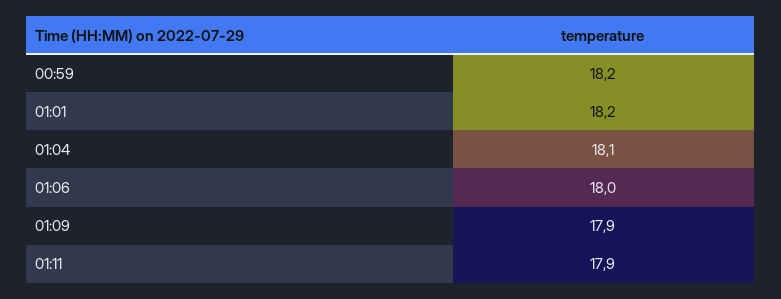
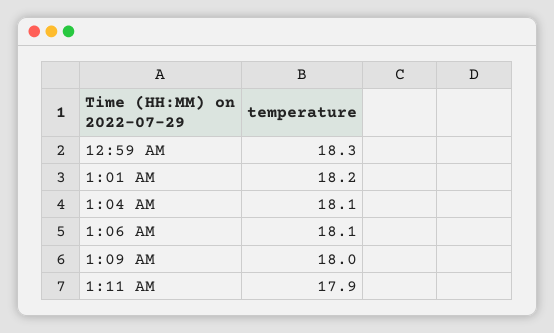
00:59: 18.2 -> 18.3
01:06: 18 -> 18.1
01:09: 17.9 -> 18

